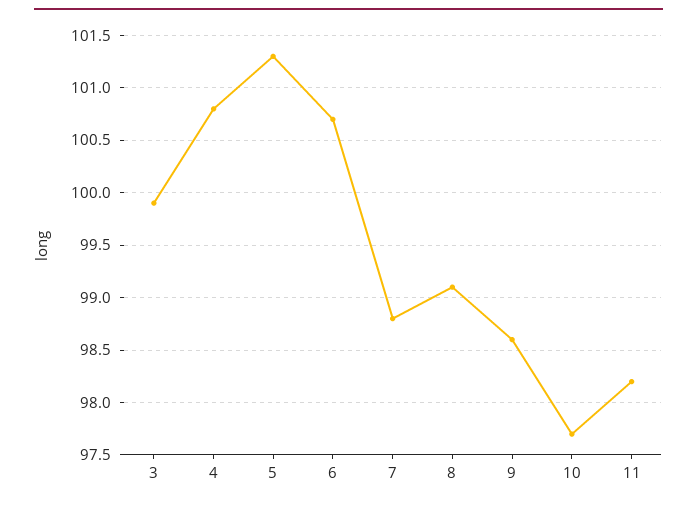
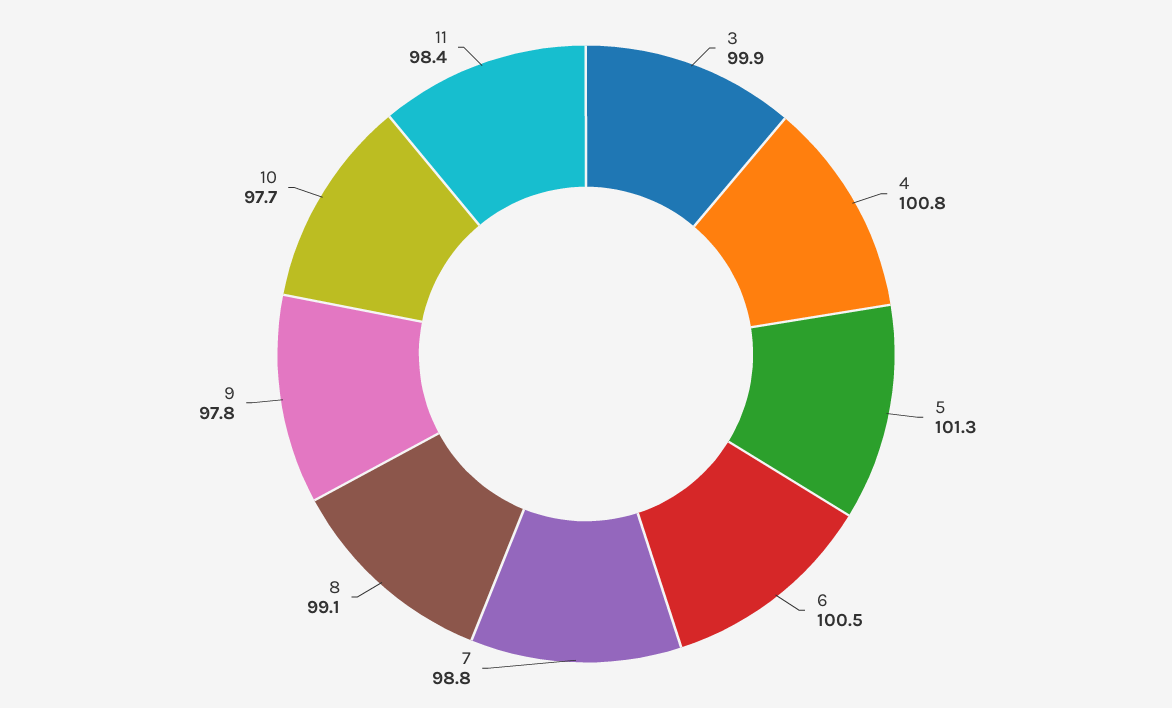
6: 100.7 -> 100.5
9: 98.6 -> 97.8
11: 98.2 -> 98.4

